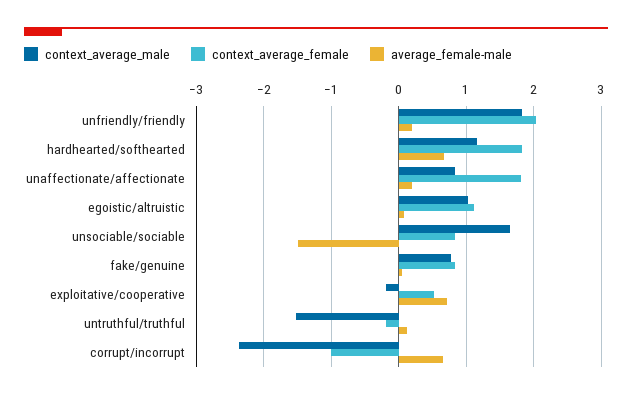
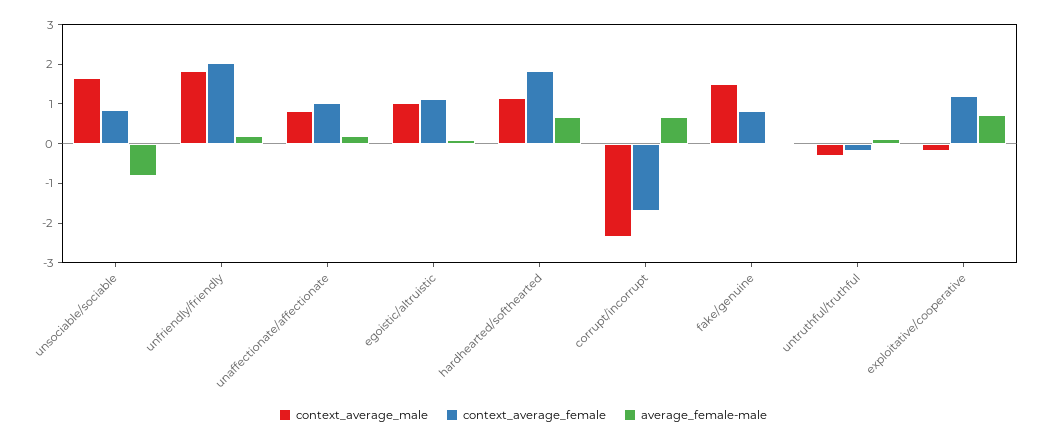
context_average_female, unaffectionate/affectionate: 1.8 -> 1
average_female-male, unsociable/sociable: -1.5 -> -0.75
context_average_male, fake/genuine: 0.8 -> 1.5
context_average_female, exploitative/cooperative: 0.5 -> 1.25
context_average_male, untruthful/truthful: -1.5 -> -0.25
context_average_female, corrupt/incorrupt: -1 -> -1.75

